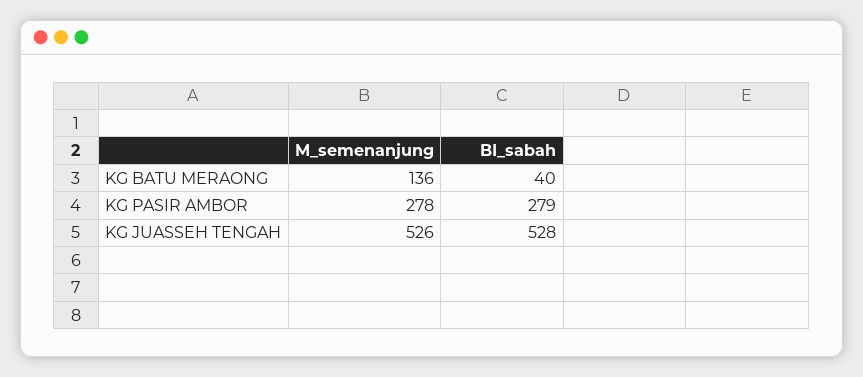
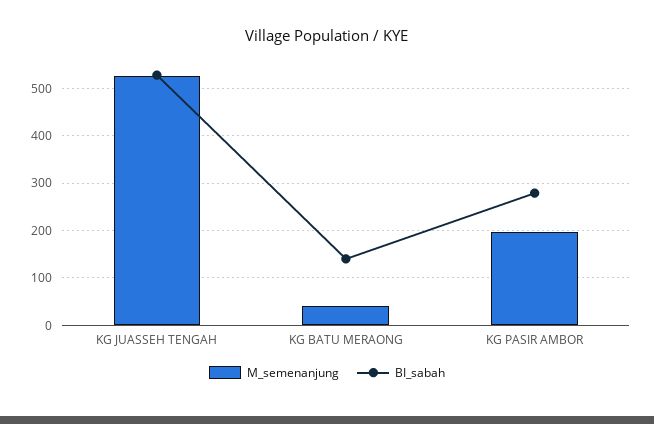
M_semenanjung, KG BATU MERAONG: 136 -> 40
BI_sabah, KG BATU MERAONG: 40 -> 140
M_semenanjung, KG PASIR AMBOR: 278 -> 200

